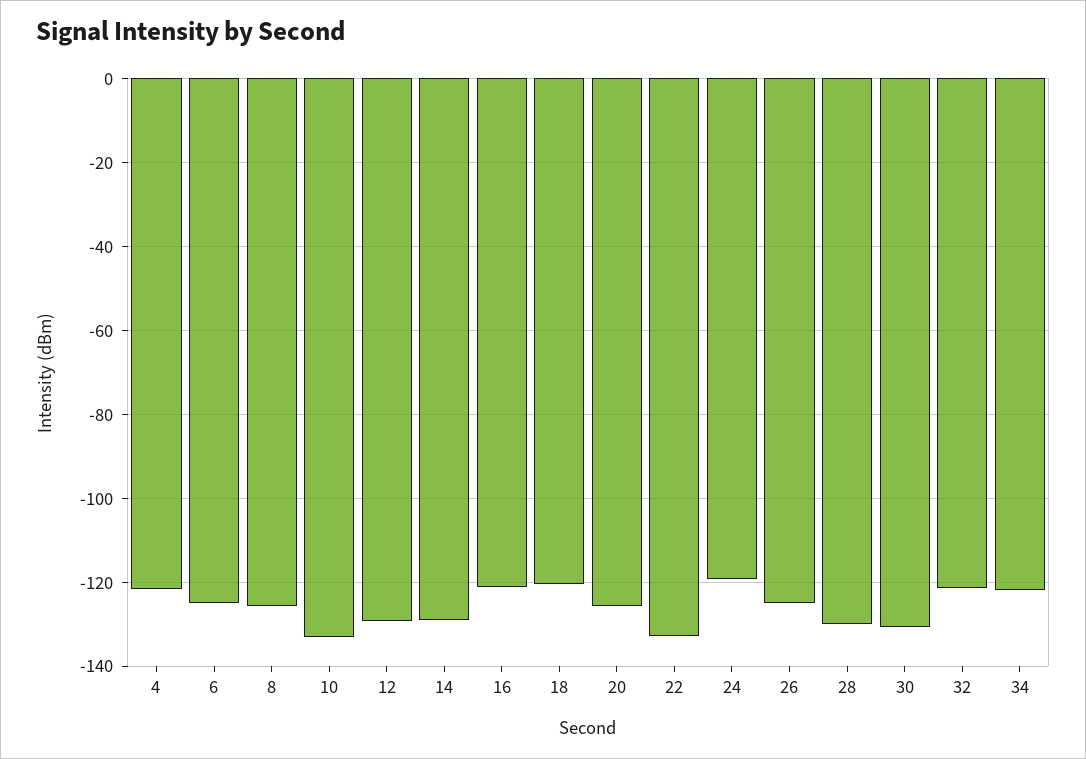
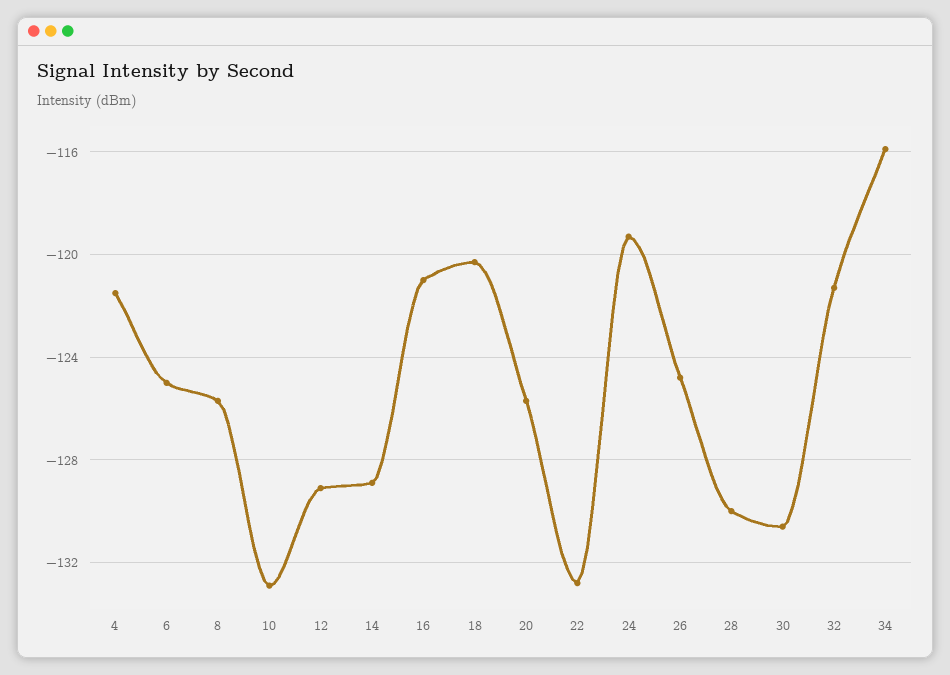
34: -122 -> -116

